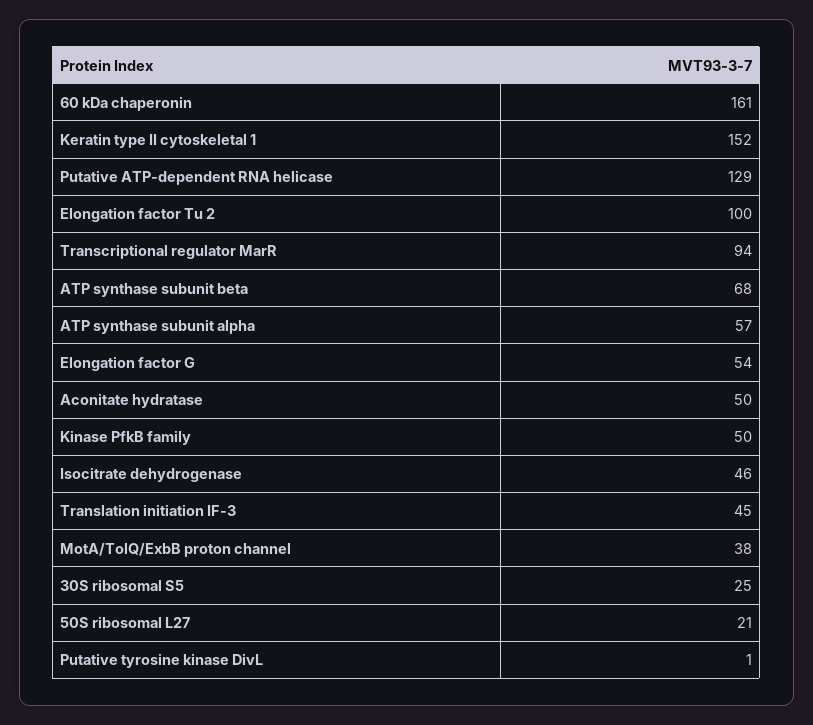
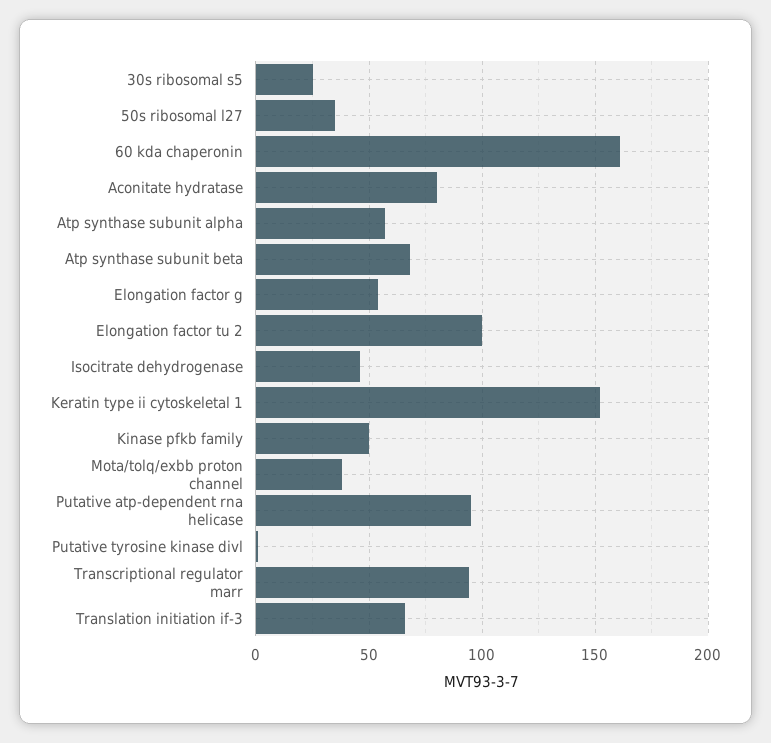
Putative ATP-dependent RNA helicase: 129 -> 95
Aconitate hydratase: 50 -> 80
Translation initiation IF-3: 45 -> 65
50S ribosomal L27: 21 -> 35

